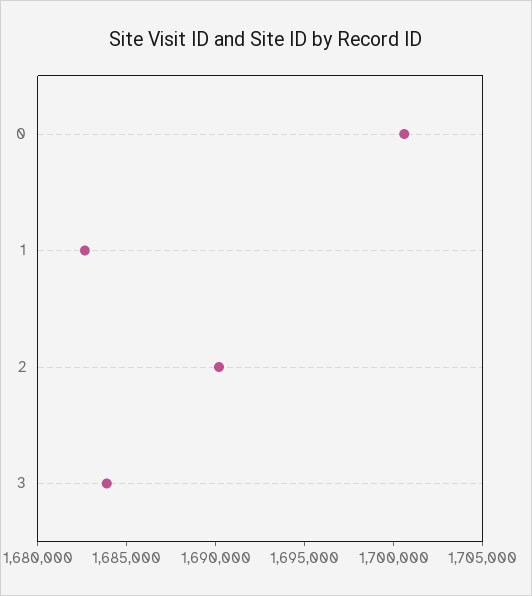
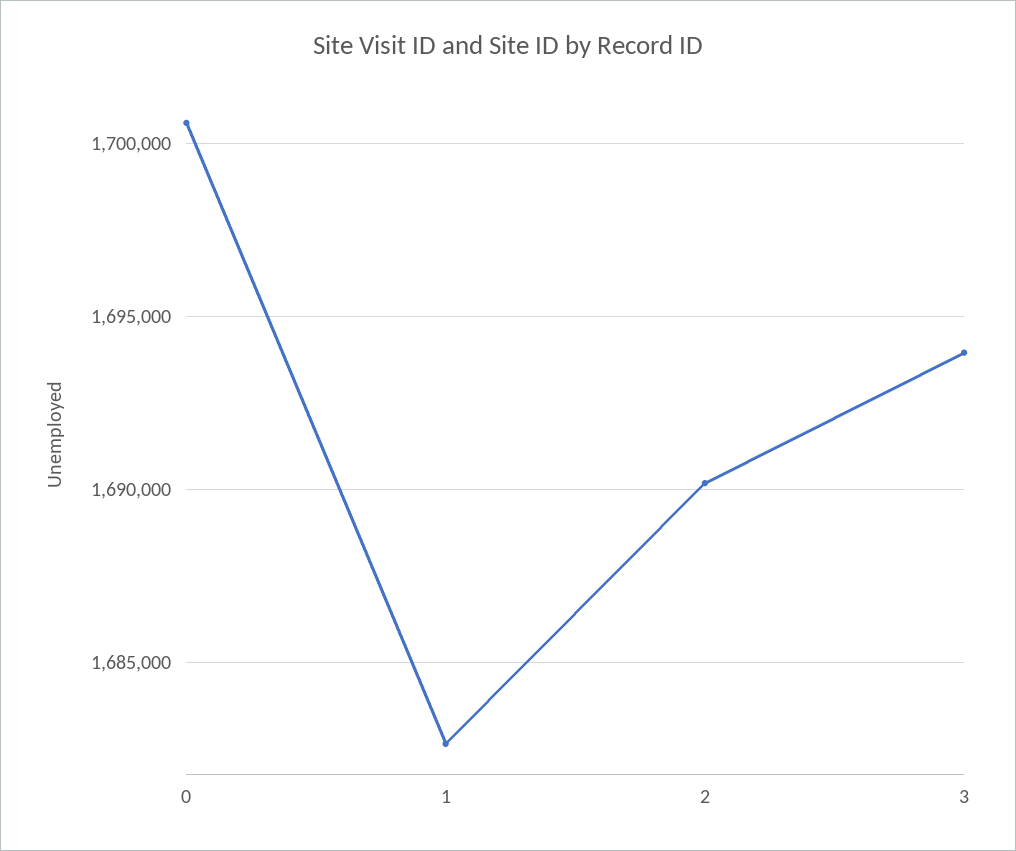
3: 1684000 -> 1694000

